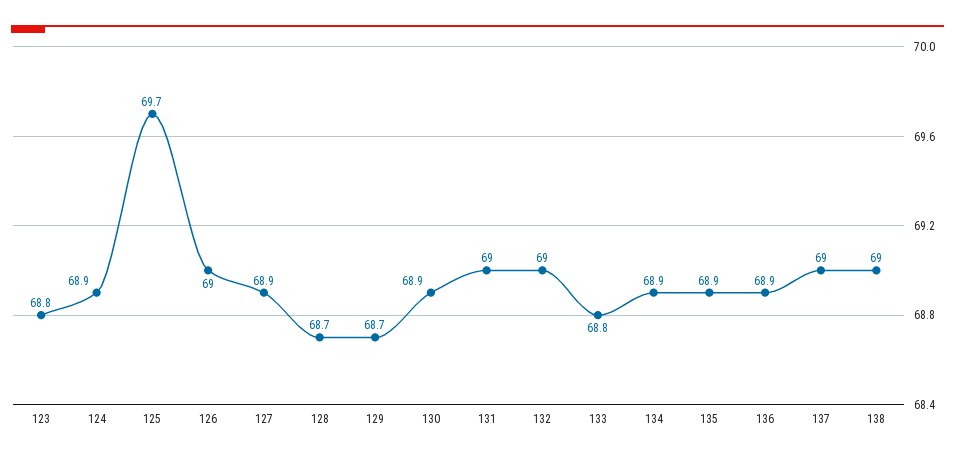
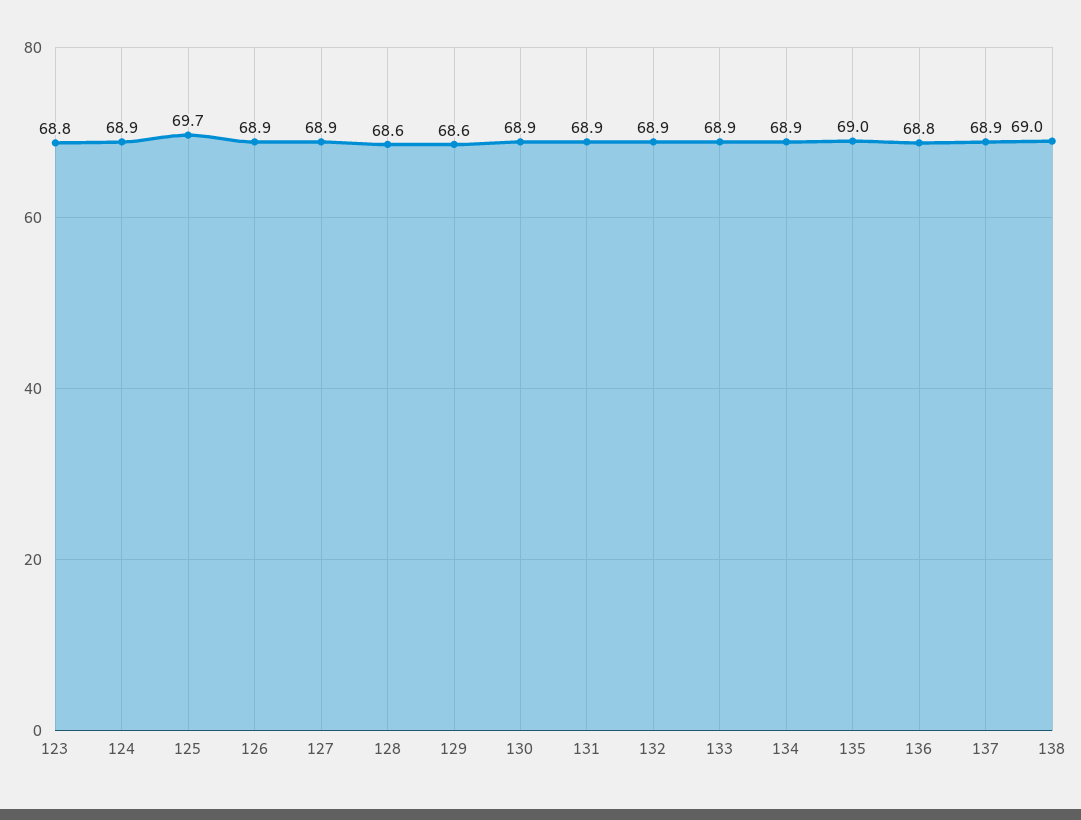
126: 69 -> 68.9
128: 68.7 -> 68.6
129: 68.7 -> 68.6
131: 69 -> 68.9
132: 69 -> 68.9
133: 68.8 -> 68.9
135: 68.9 -> 69
136: 68.9 -> 68.8
137: 69 -> 68.9

